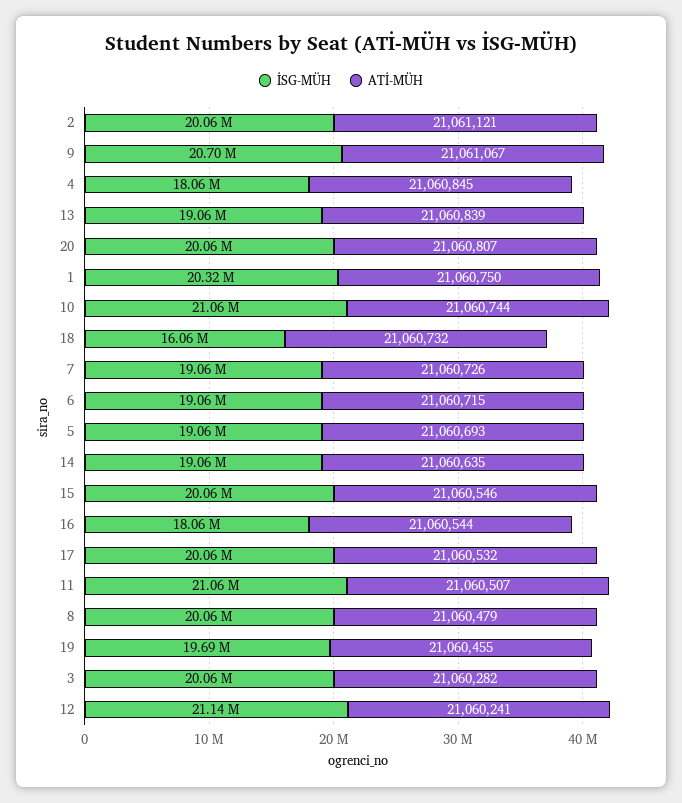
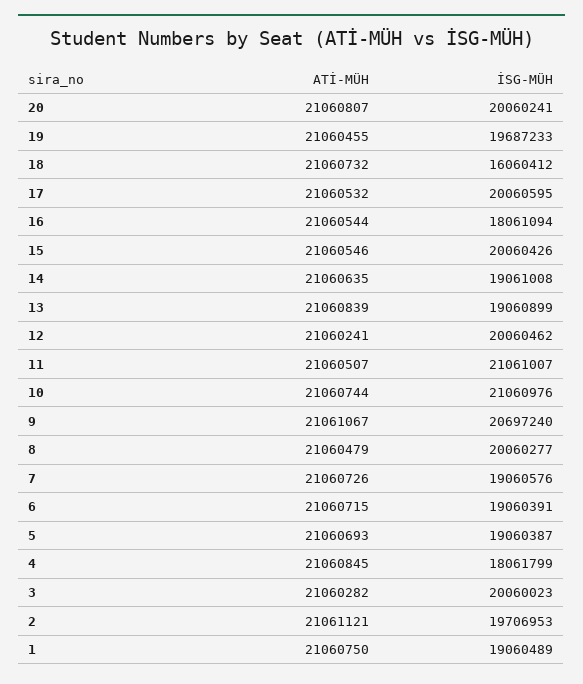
İSG-MÜH, 2: 20060000 -> 19706953
İSG-MÜH, 1: 20320000 -> 19060489
İSG-MÜH, 12: 21140000 -> 20060462

